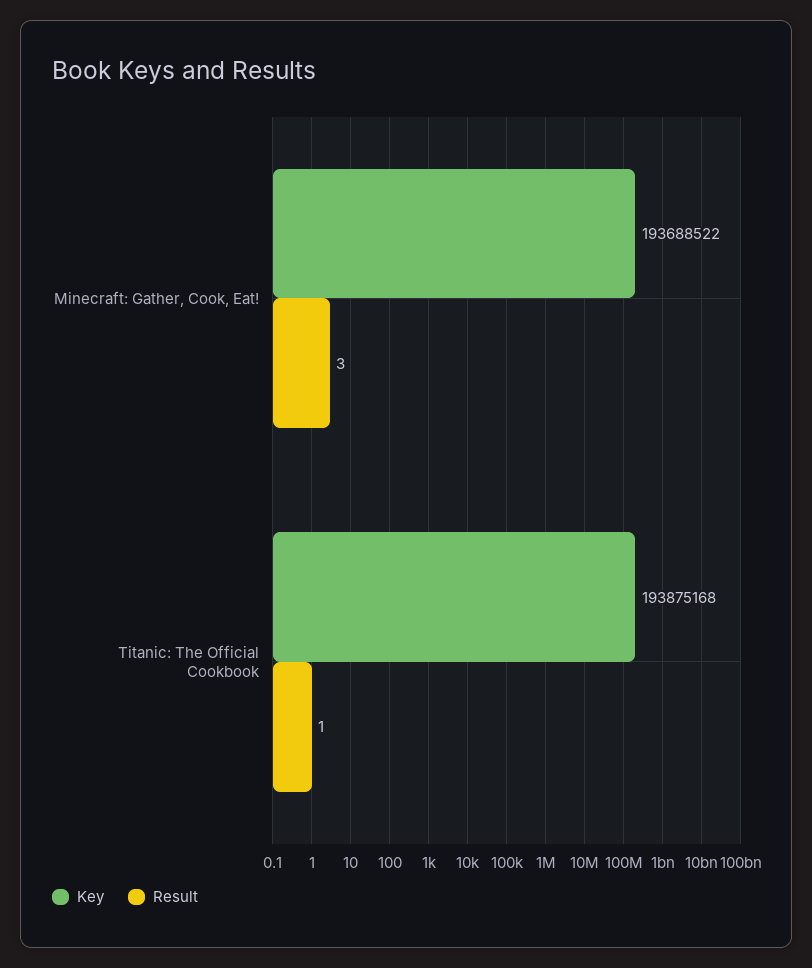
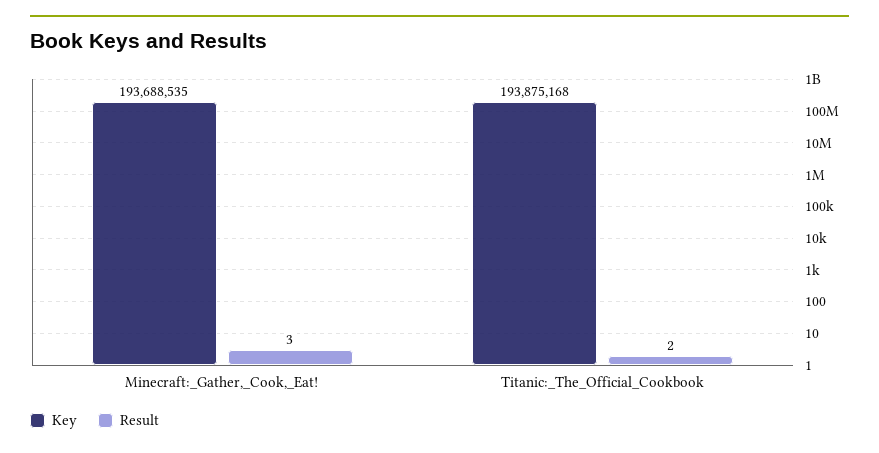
Key, Minecraft: Gather, Cook, Eat!: 193688522 -> 193688535
Result, Titanic: The Official Cookbook: 1 -> 2

